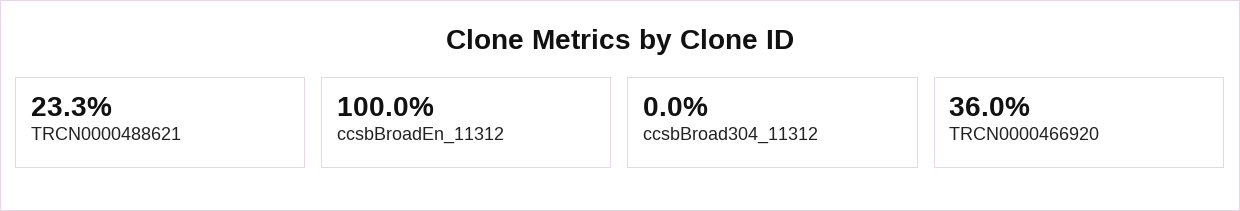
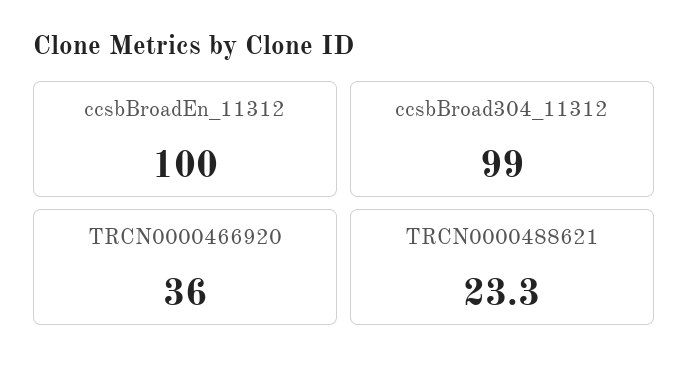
ccsbBroad304_11312: 0 -> 99

